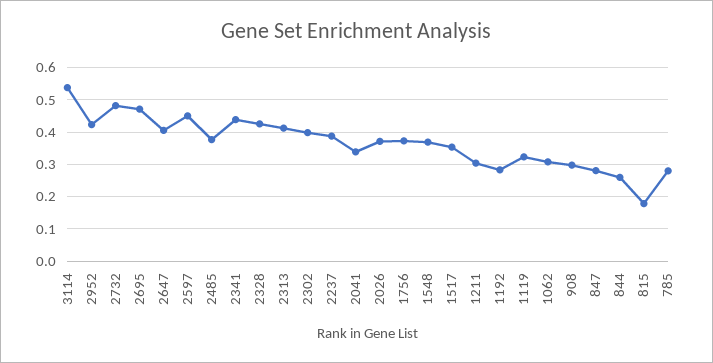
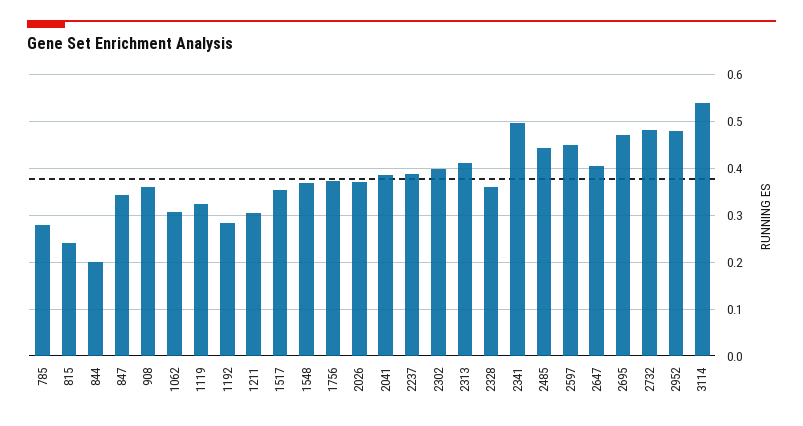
2952: 0.42 -> 0.48
2485: 0.38 -> 0.44
2341: 0.44 -> 0.5
2328: 0.42 -> 0.36
2041: 0.34 -> 0.38
908: 0.3 -> 0.36
847: 0.28 -> 0.34
844: 0.26 -> 0.2
815: 0.18 -> 0.24

